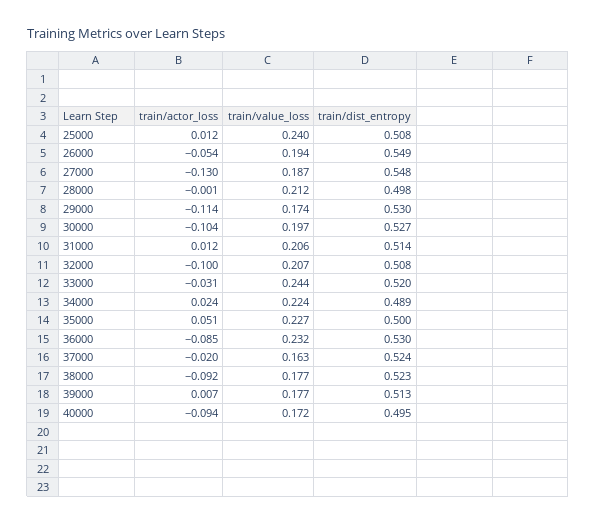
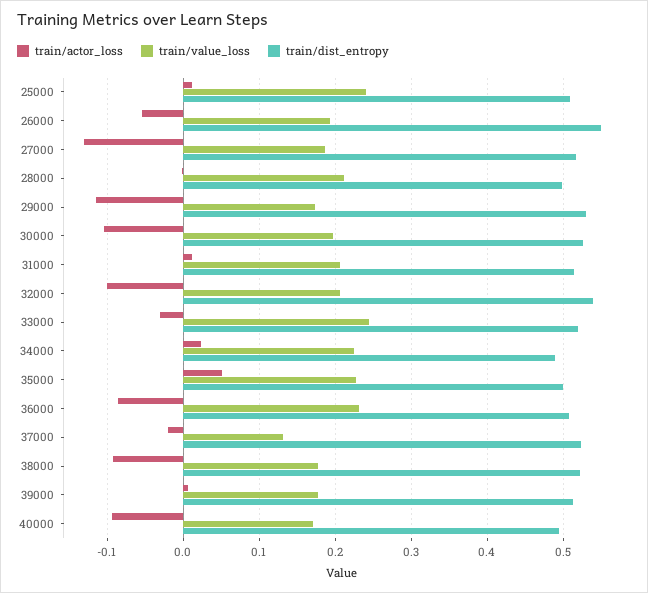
train/dist_entropy, 27000: 0.548 -> 0.52
train/dist_entropy, 32000: 0.508 -> 0.54
train/dist_entropy, 36000: 0.53 -> 0.51
train/value_loss, 37000: 0.163 -> 0.13

